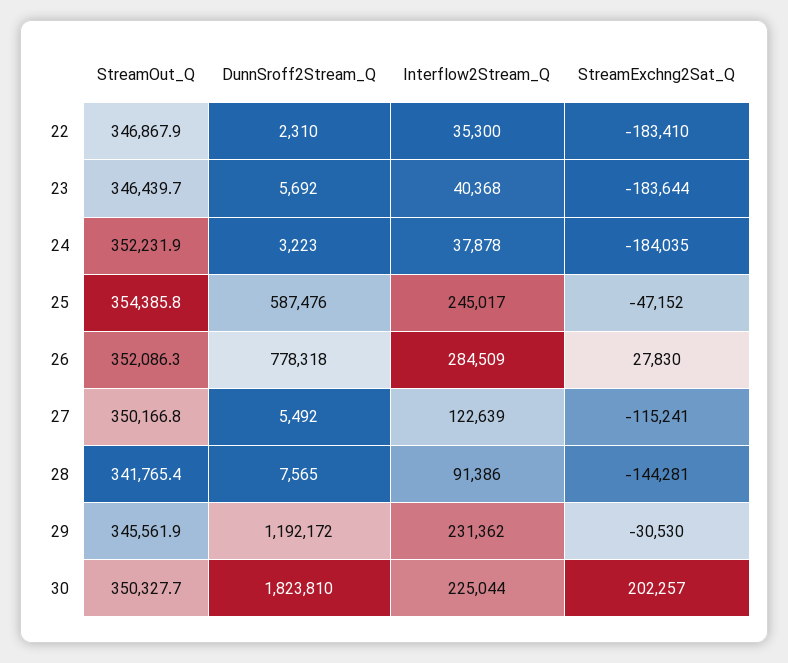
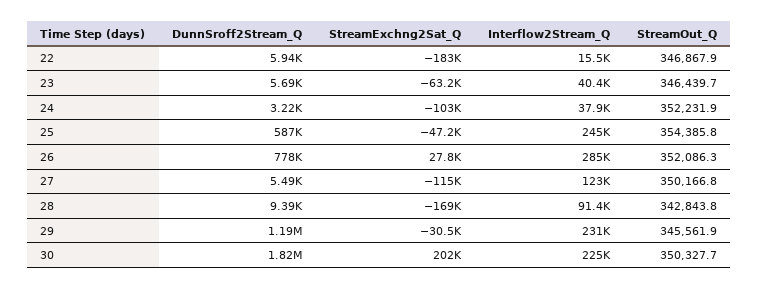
DunnSroff2Stream_Q, 22: 2310 -> 5940
Interflow2Stream_Q, 22: 35300 -> 15500
StreamExchng2Sat_Q, 23: -183644 -> -63200
StreamExchng2Sat_Q, 24: -184035 -> -103000
StreamOut_Q, 28: 341765.4 -> 342843.8
DunnSroff2Stream_Q, 28: 7565 -> 9390
StreamExchng2Sat_Q, 28: -144281 -> -169000

